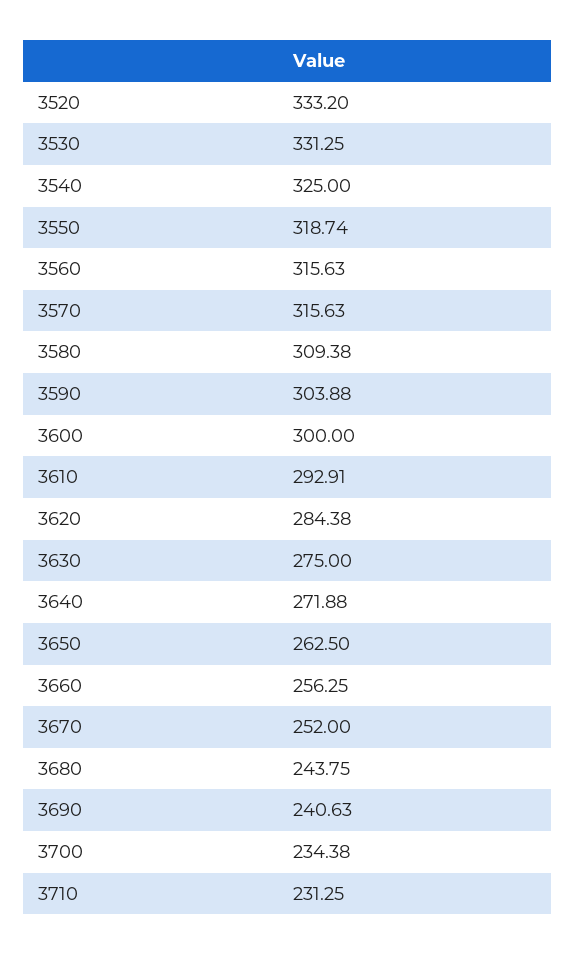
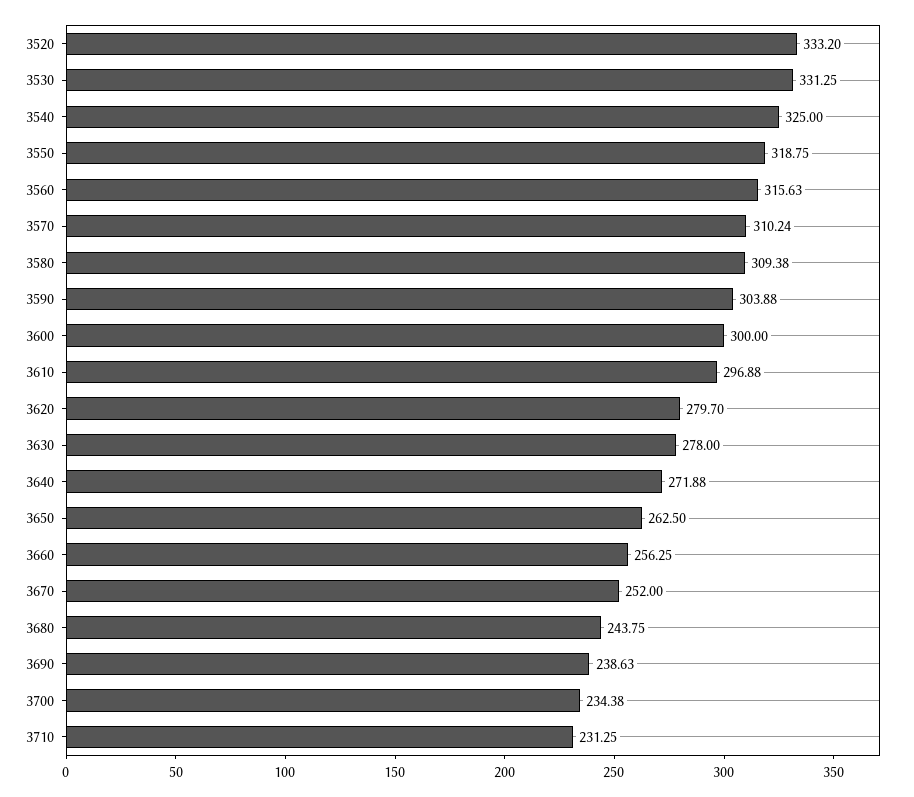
3550: 318.74 -> 318.75
3570: 315.63 -> 310.24
3610: 292.91 -> 296.88
3620: 284.38 -> 279.7
3630: 275 -> 278
3690: 240.63 -> 238.63

